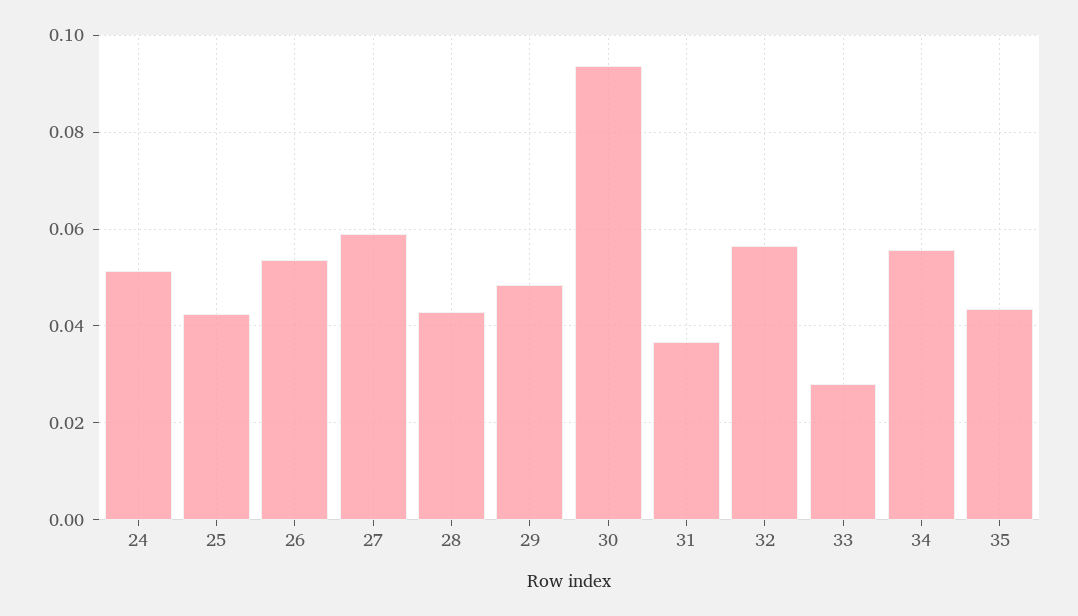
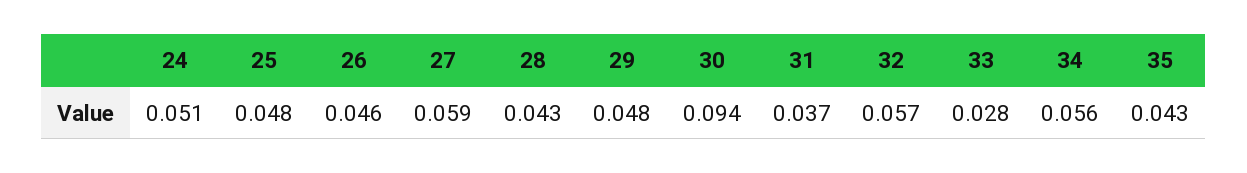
25: 0.042 -> 0.048
26: 0.054 -> 0.046

